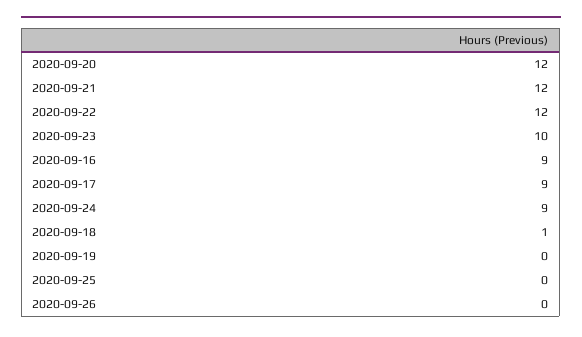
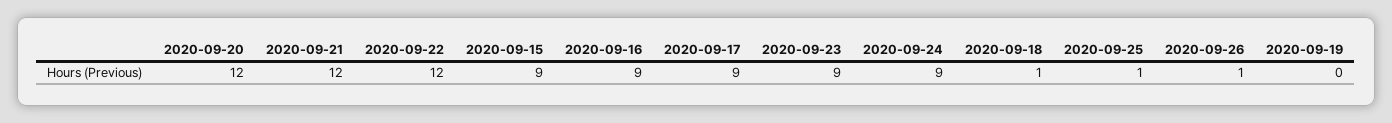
2020-09-23: 10 -> 9
2020-09-25: 0 -> 1
2020-09-26: 0 -> 1
2020-09-15: none -> 9

